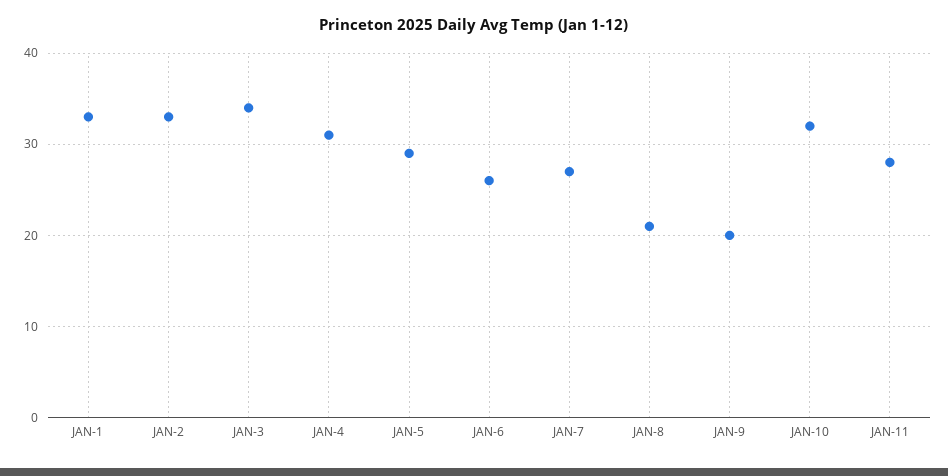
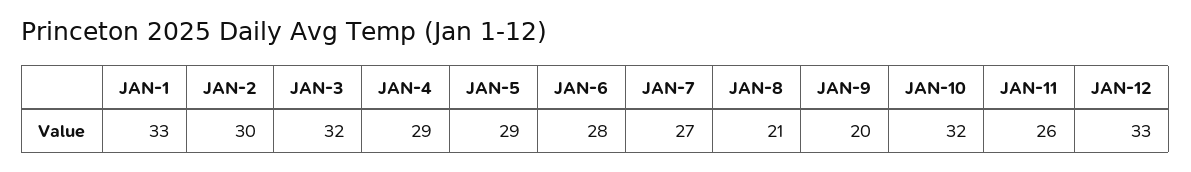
JAN-2: 33 -> 30
JAN-3: 34 -> 32
JAN-4: 31 -> 29
JAN-6: 26 -> 28
JAN-11: 28 -> 26
JAN-12: none -> 33

